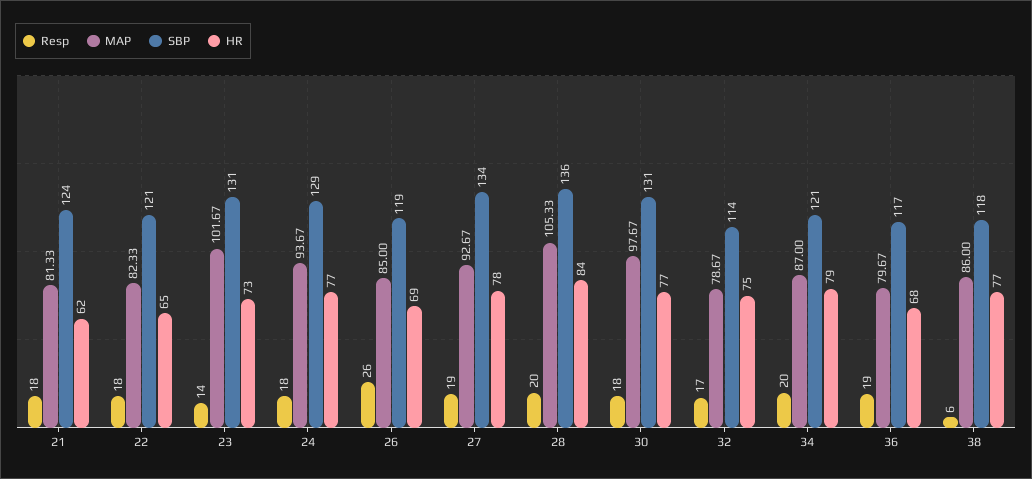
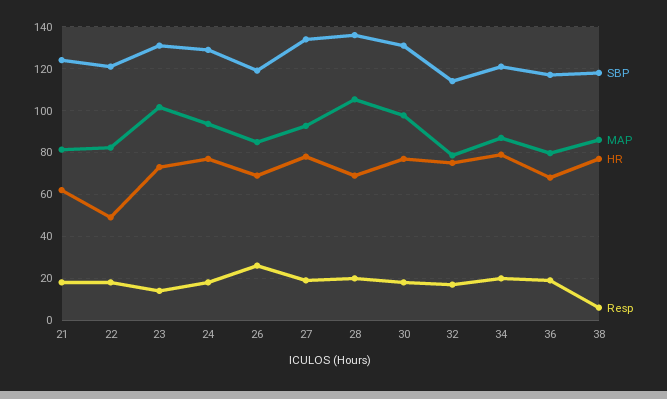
HR, 22: 65 -> 50
HR, 28: 84 -> 70

